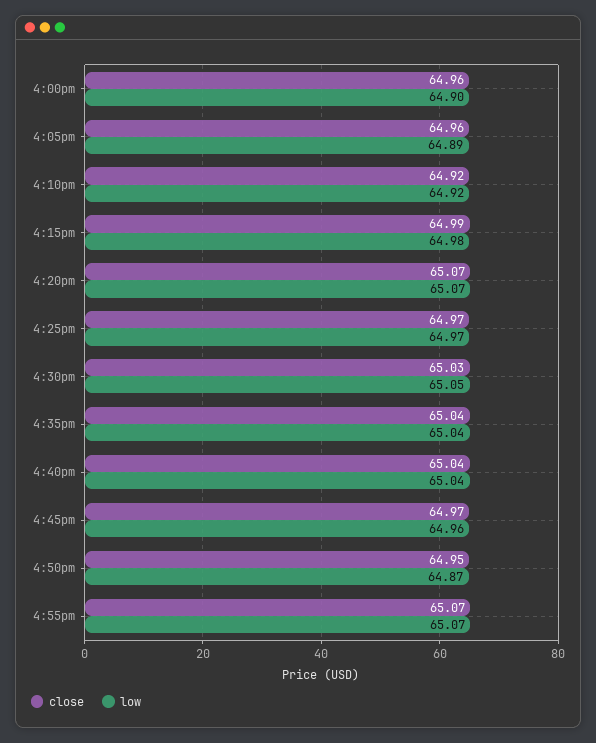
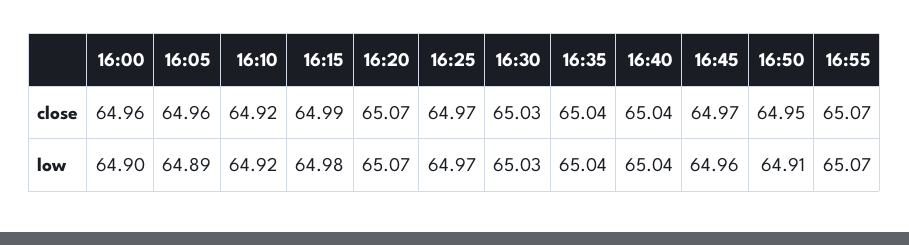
low, 4:30pm: 65.05 -> 65.03
low, 4:50pm: 64.87 -> 64.91

